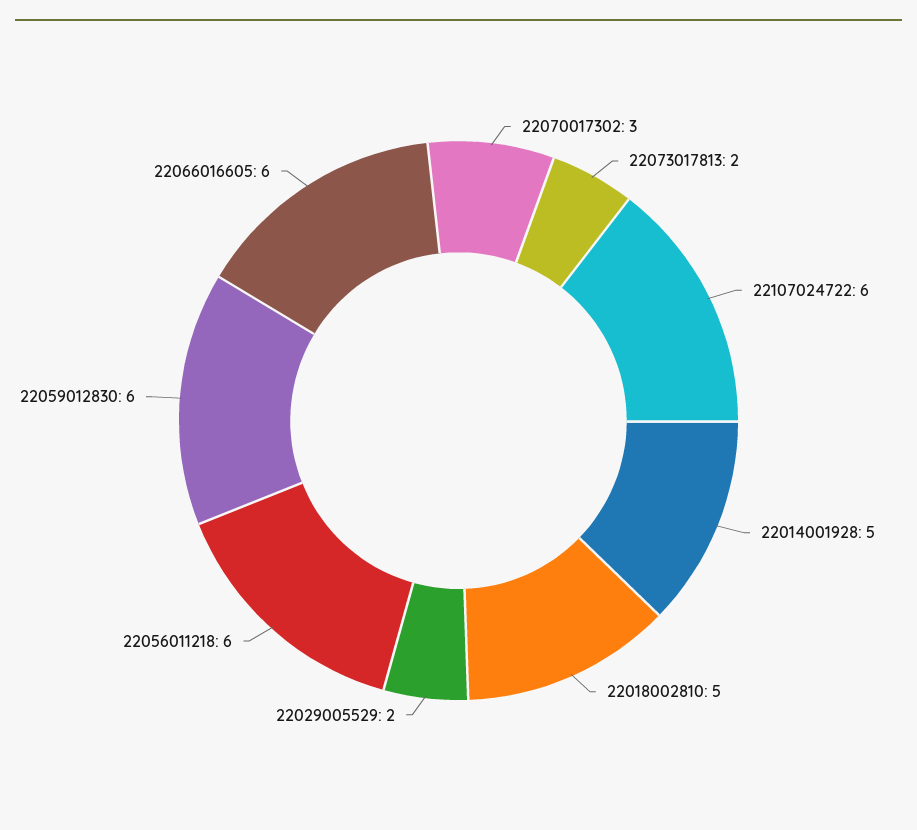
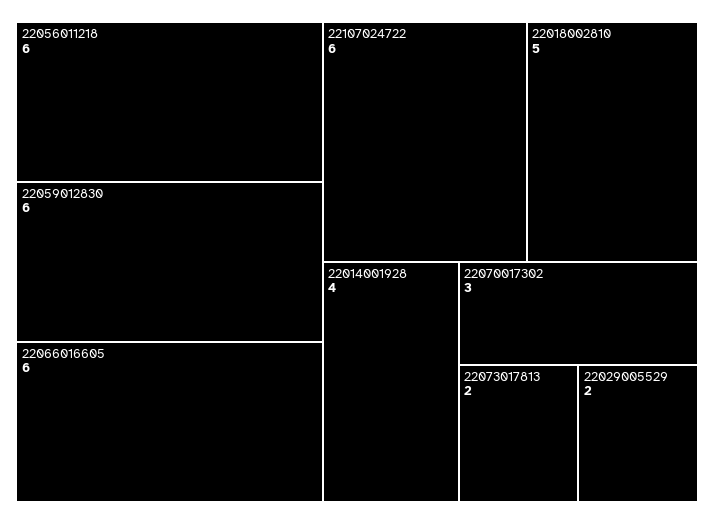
22014001928: 5 -> 4

